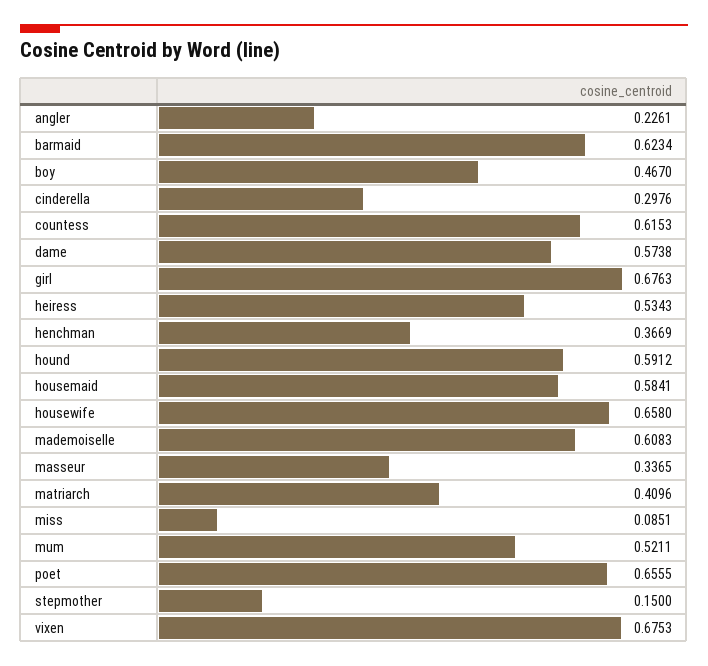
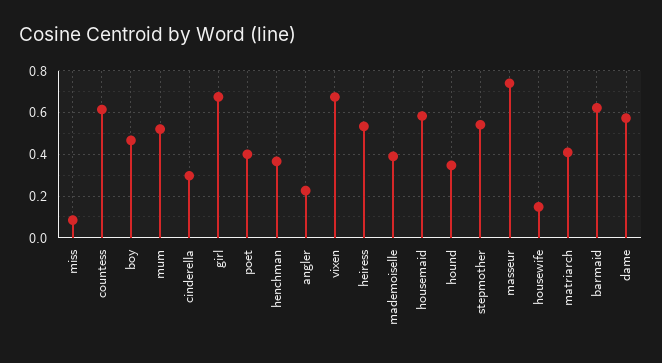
hound: 0.5912 -> 0.35
housewife: 0.658 -> 0.15
mademoiselle: 0.6083 -> 0.4
masseur: 0.3365 -> 0.75
poet: 0.6555 -> 0.4
stepmother: 0.15 -> 0.55

